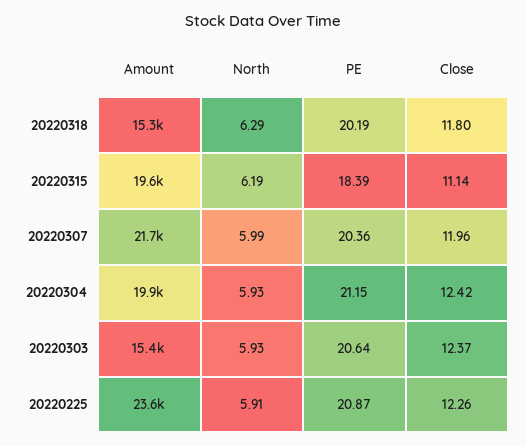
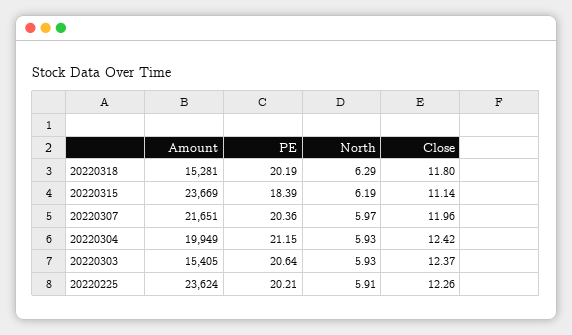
Amount, 20220315: 19600 -> 23669
North, 20220307: 5.99 -> 5.97
PE, 20220225: 20.87 -> 20.21

